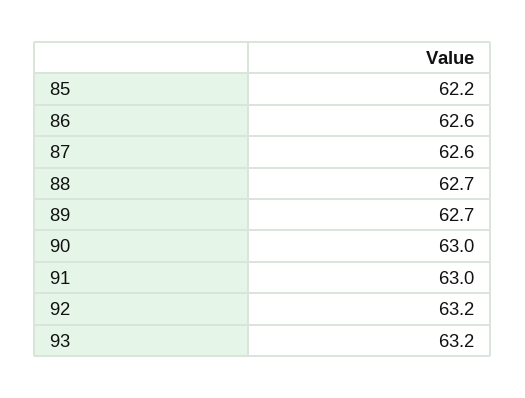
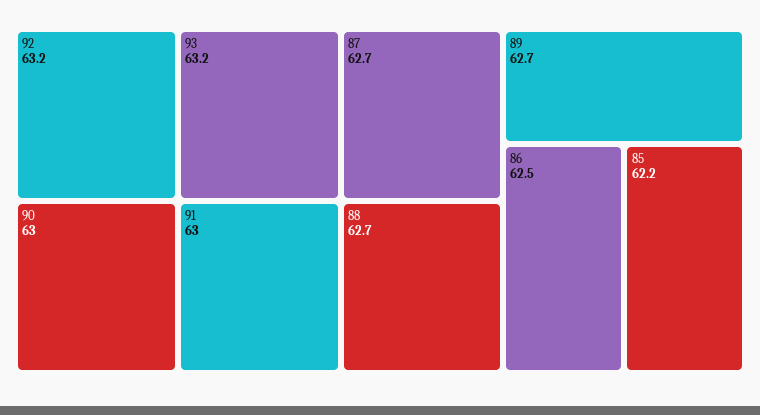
86: 62.6 -> 62.5
87: 62.6 -> 62.7

